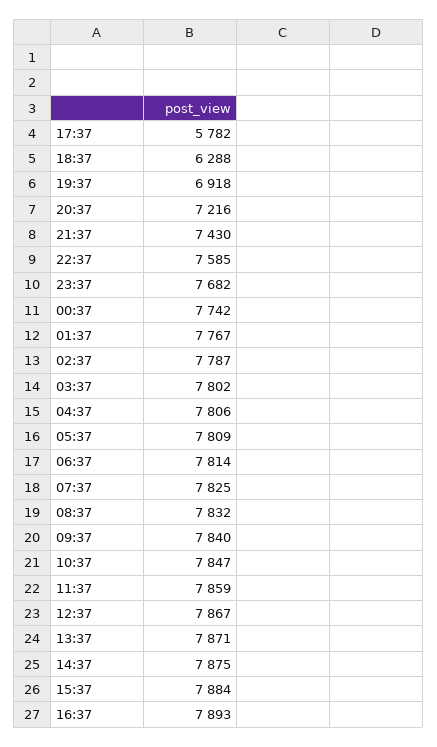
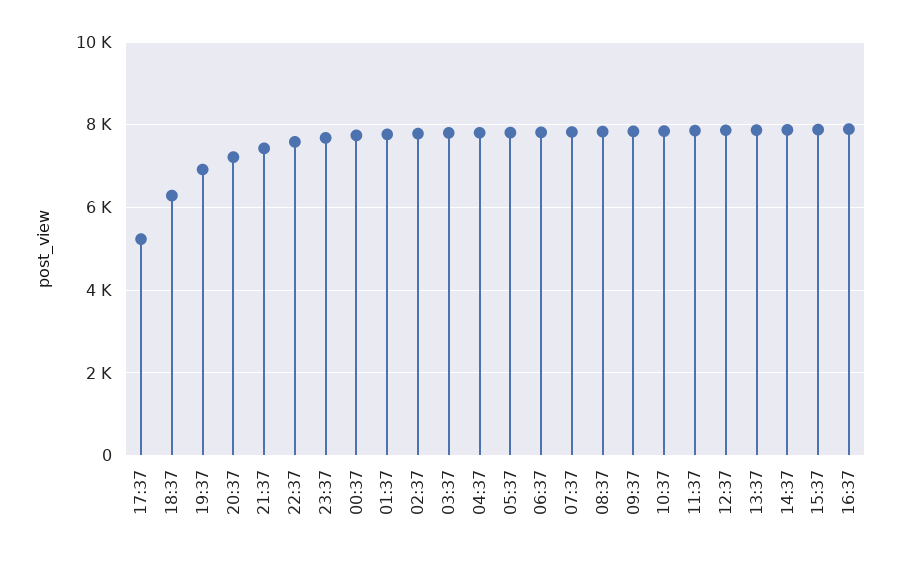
17:37: 5782 -> 5200

